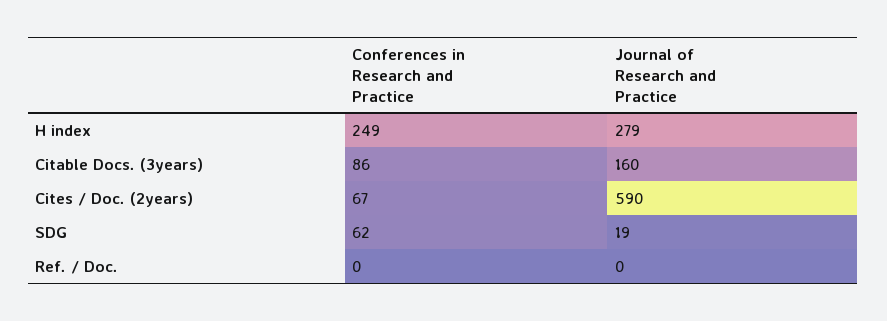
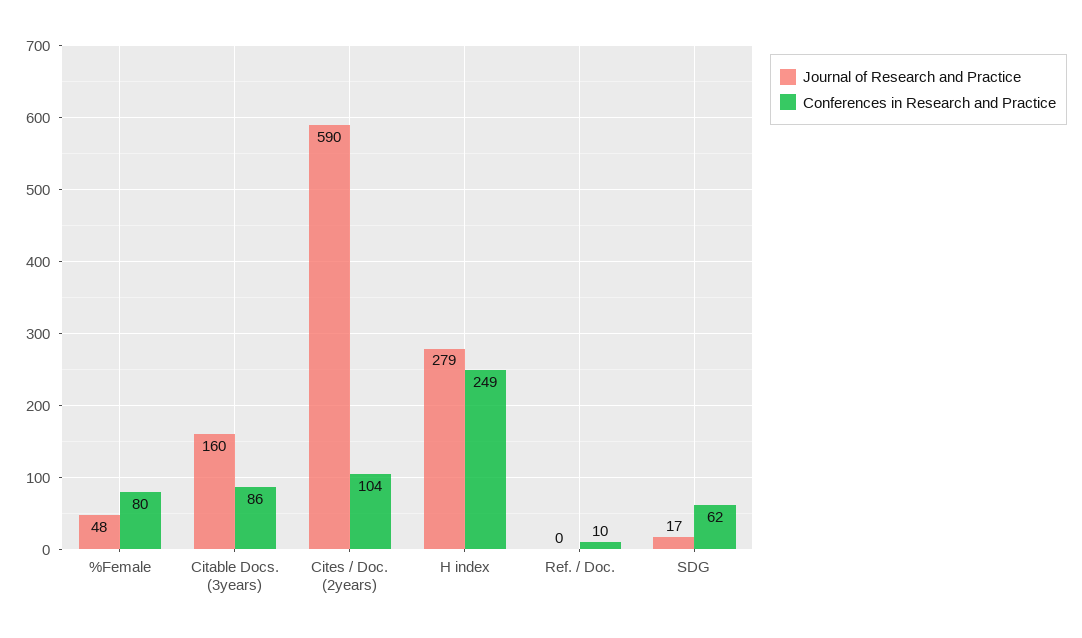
Conferences in Research and Practice, Cites / Doc. (2years): 67 -> 104
Journal of Research and Practice, SDG: 19 -> 17
Conferences in Research and Practice, Ref. / Doc.: 0 -> 10
Journal of Research and Practice, %Female: none -> 48
Conferences in Research and Practice, %Female: none -> 80

